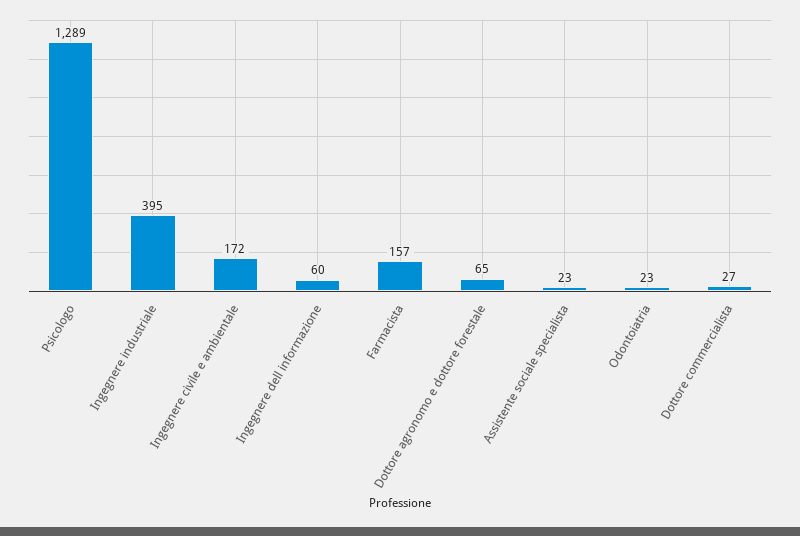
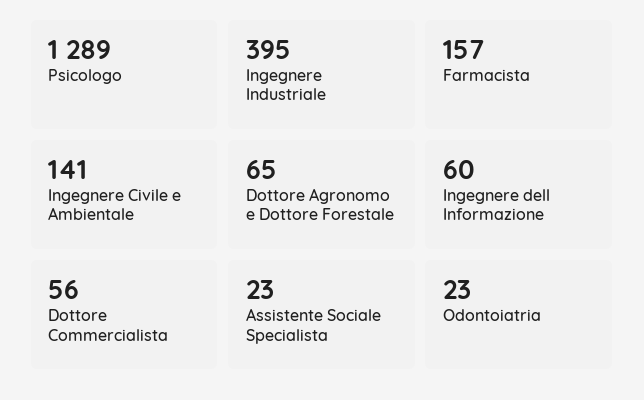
Ingegnere civile e ambientale: 172 -> 141
Dottore commercialista: 27 -> 56

